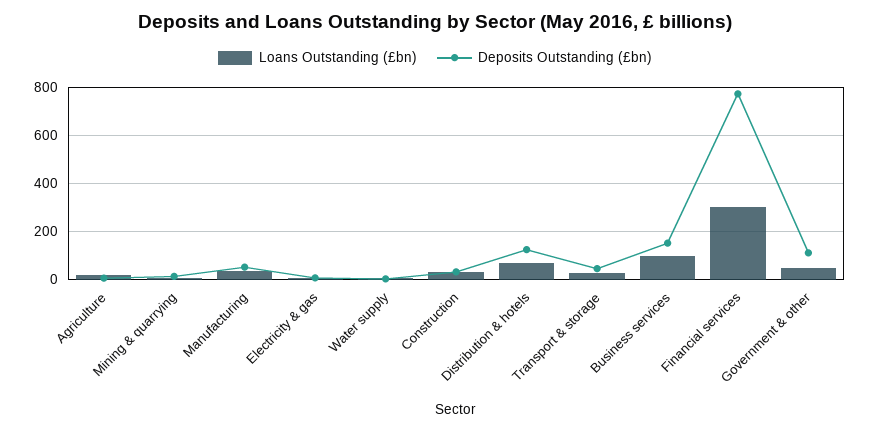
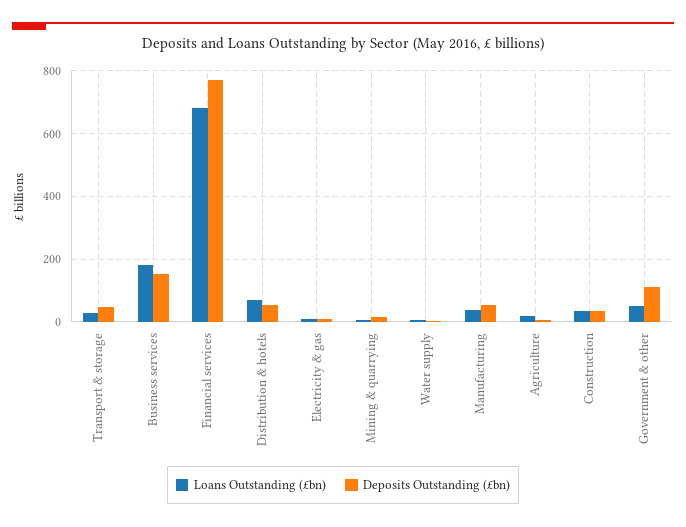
Deposits Outstanding (£bn), Distribution & hotels: 125 -> 60
Loans Outstanding (£bn), Business services: 100 -> 180
Loans Outstanding (£bn), Financial services: 300 -> 680

